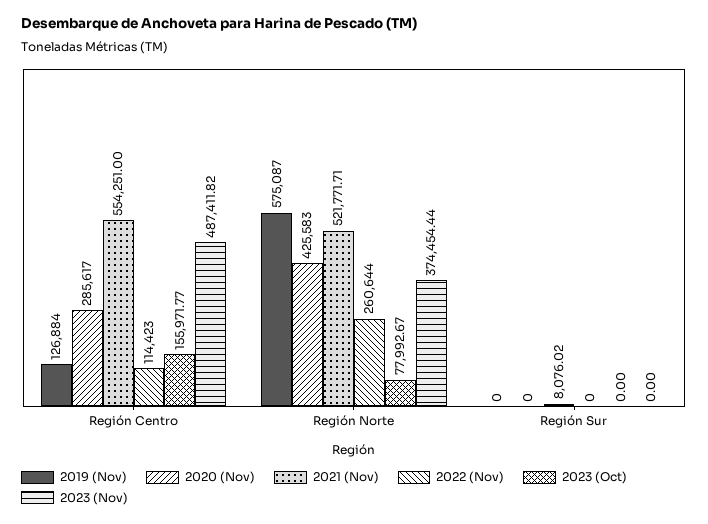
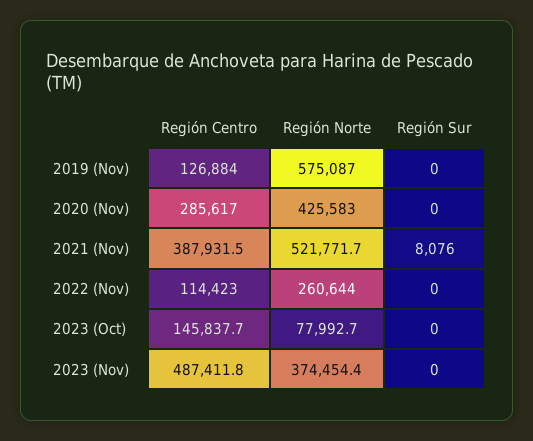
2021 (Nov), Región Centro: 554251 -> 387931.5
2023 (Oct), Región Centro: 155971.77 -> 145837.7

